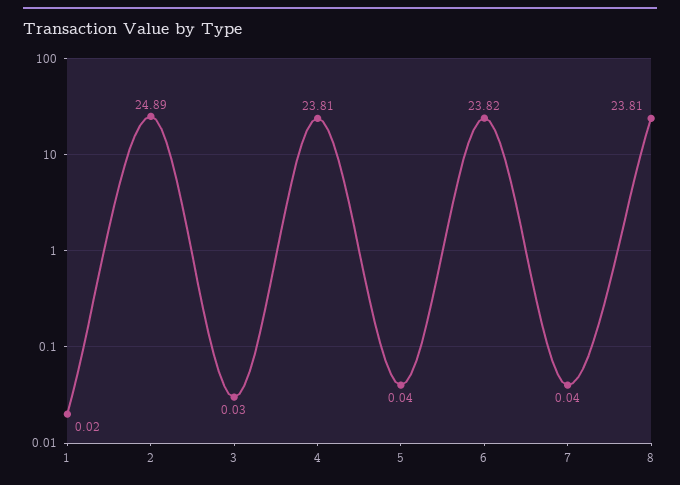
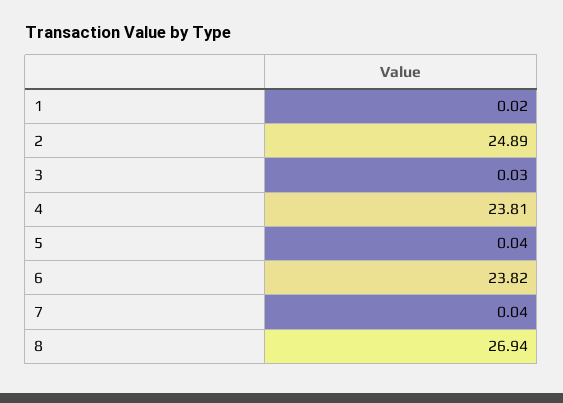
8: 23.81 -> 26.94

